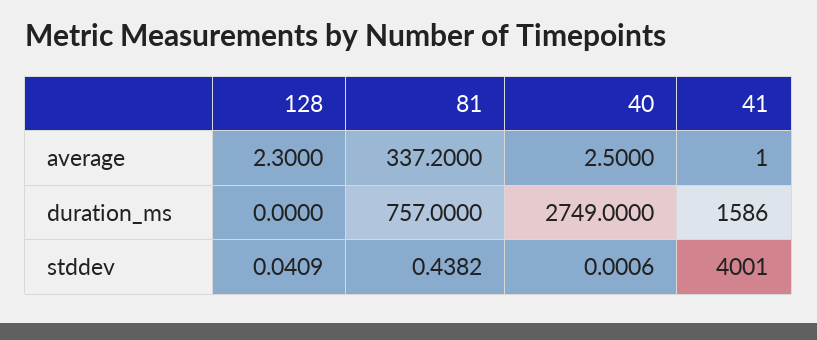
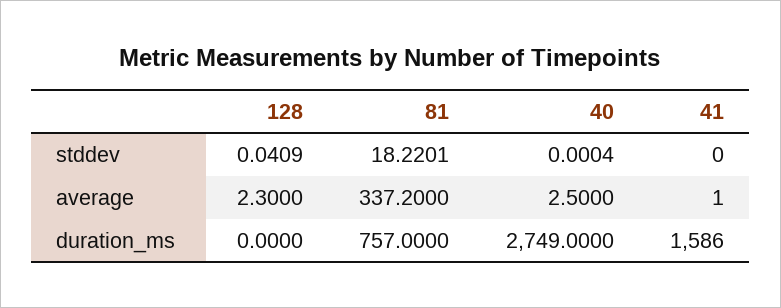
81, stddev: 0.4382 -> 18.2201
40, stddev: 0.0006 -> 0.0004
41, stddev: 4001 -> 0

